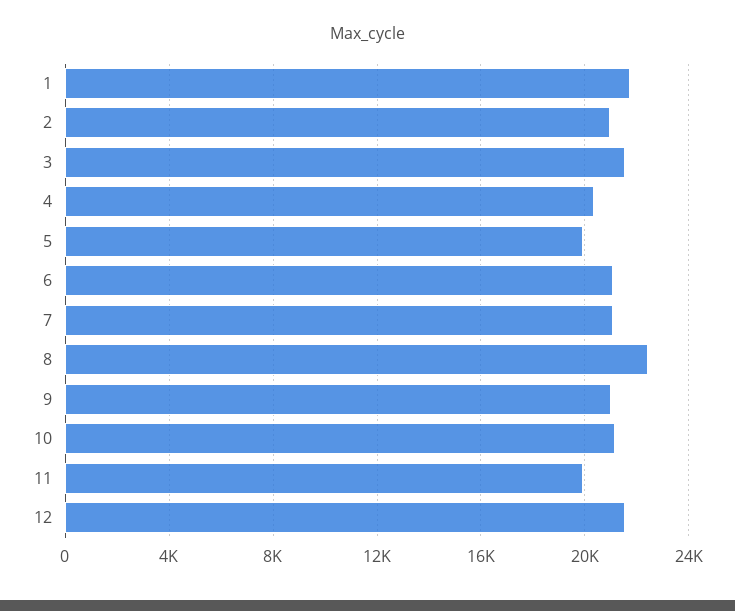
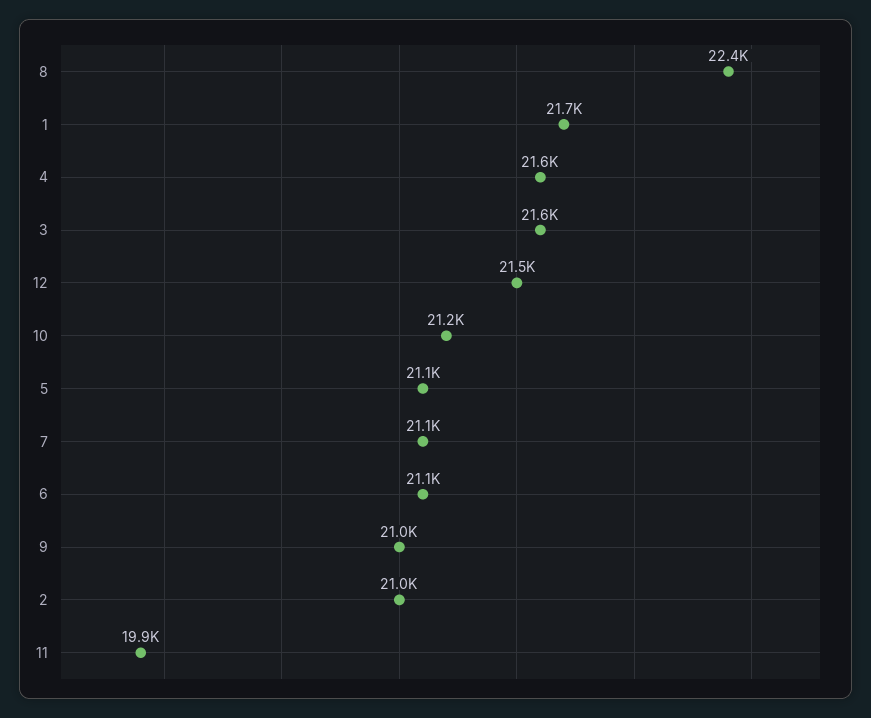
4: 20500 -> 21600
5: 20000 -> 21100

